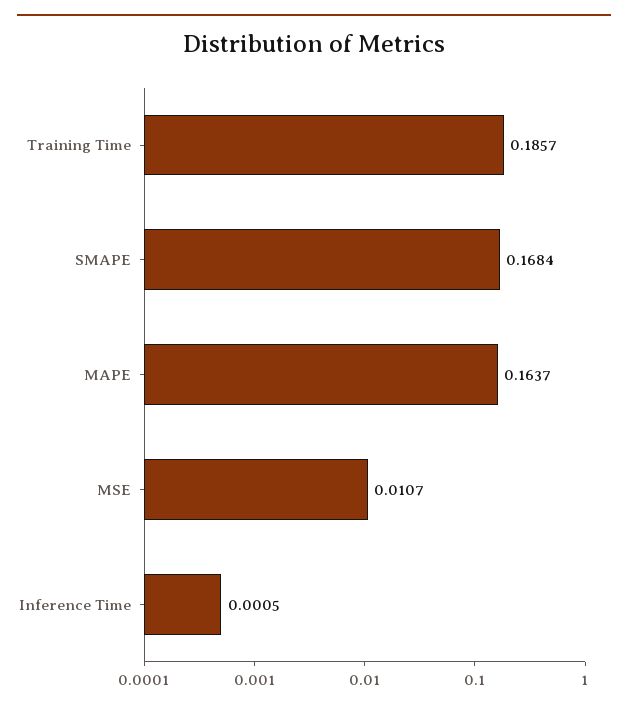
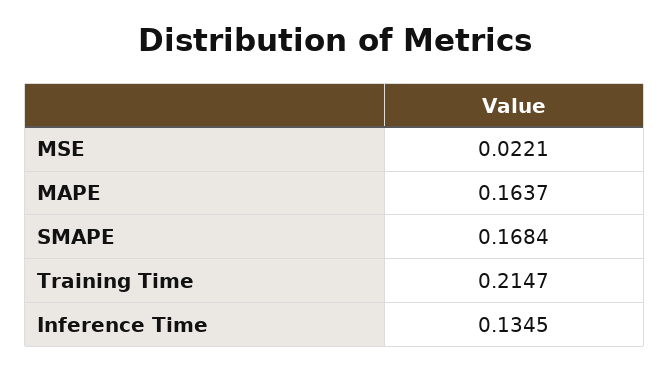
Training Time: 0.1857 -> 0.2147
MSE: 0.0107 -> 0.0221
Inference Time: 0.0005 -> 0.1345

